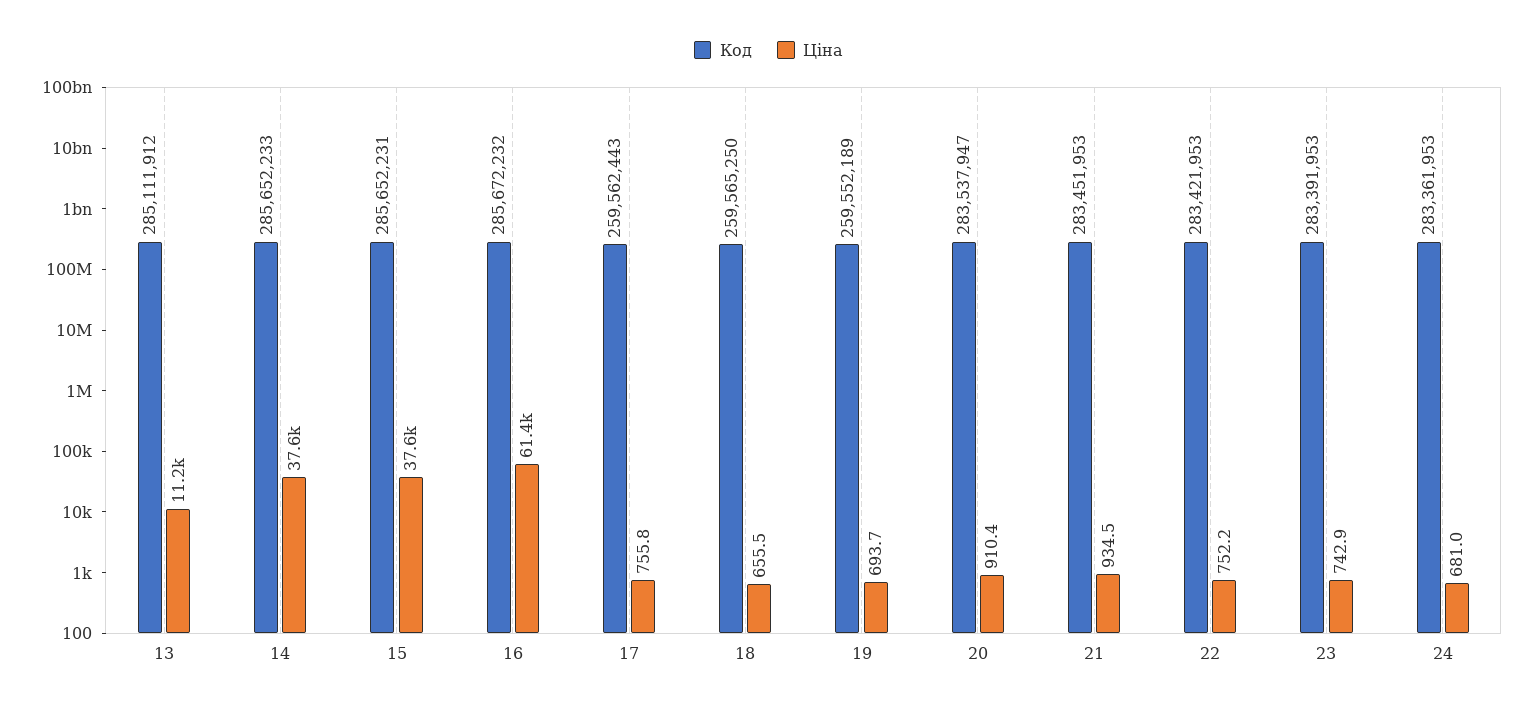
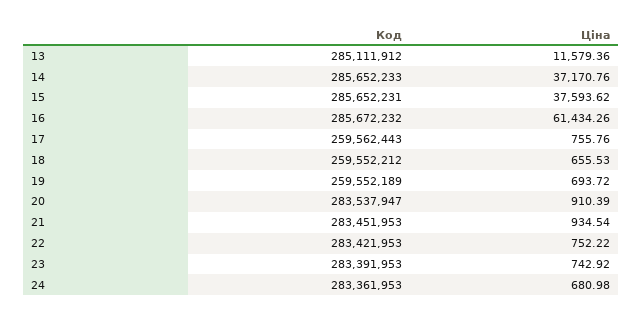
Ціна, 13: 11200 -> 11579.36
Ціна, 14: 37600 -> 37170.76
Код, 18: 259565250 -> 259552212

